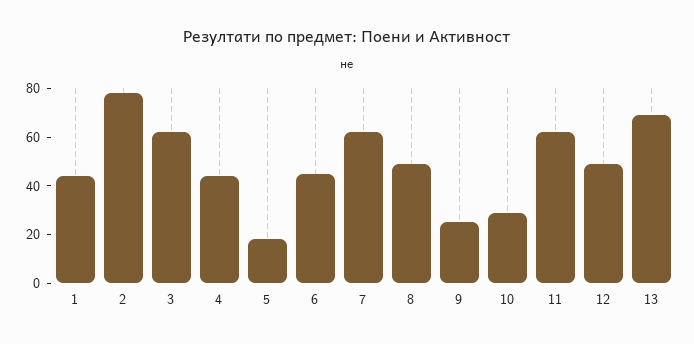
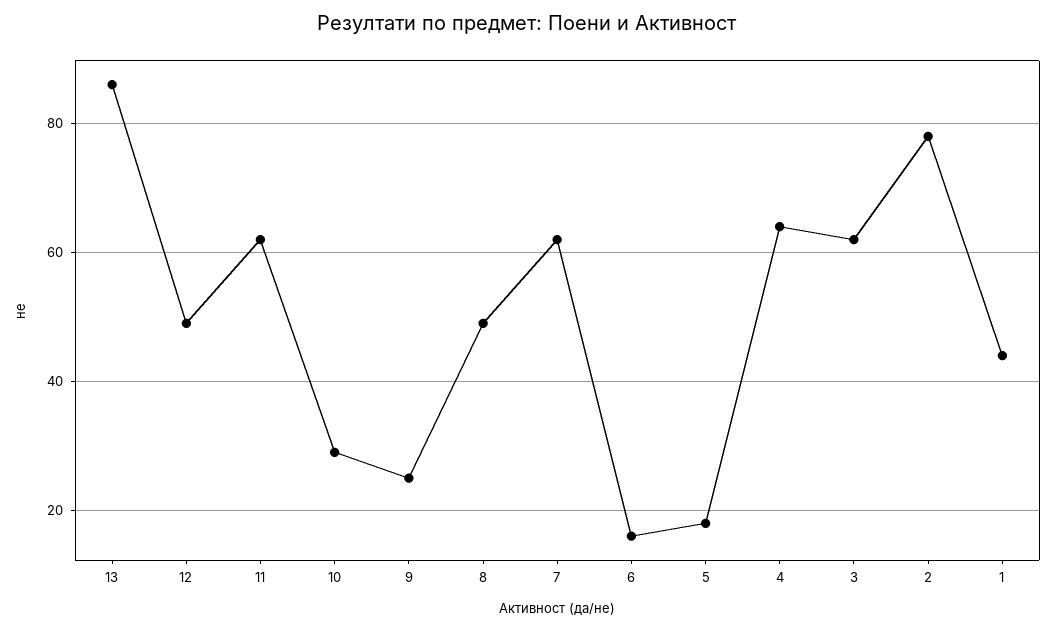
4: 45 -> 65
6: 45 -> 15
13: 70 -> 85

